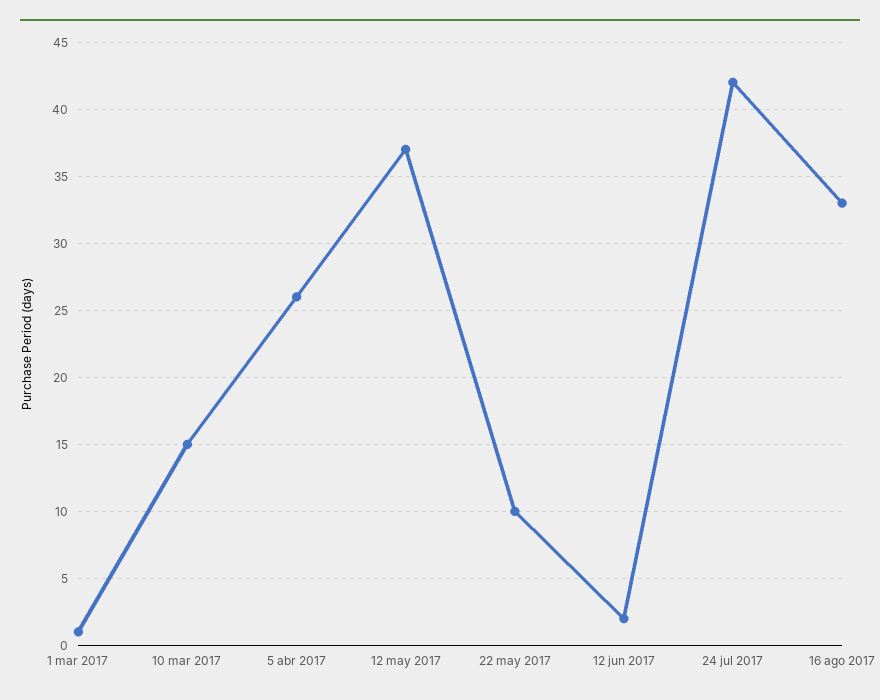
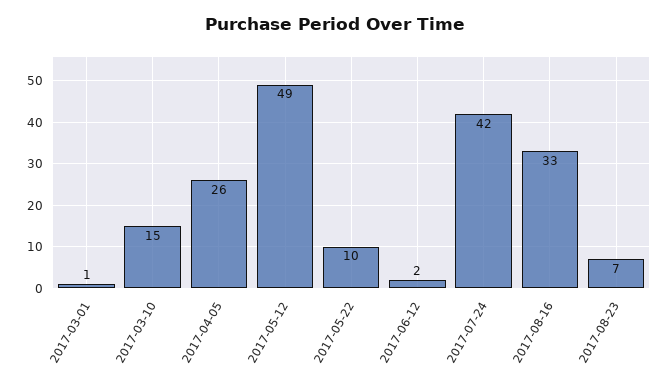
12 may 2017: 37 -> 49
2017-08-23: none -> 7

